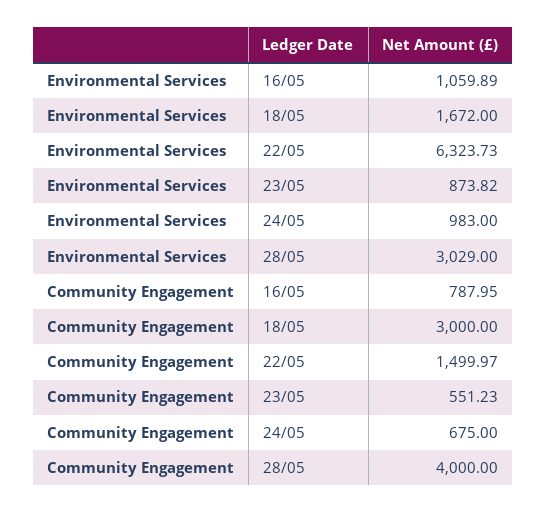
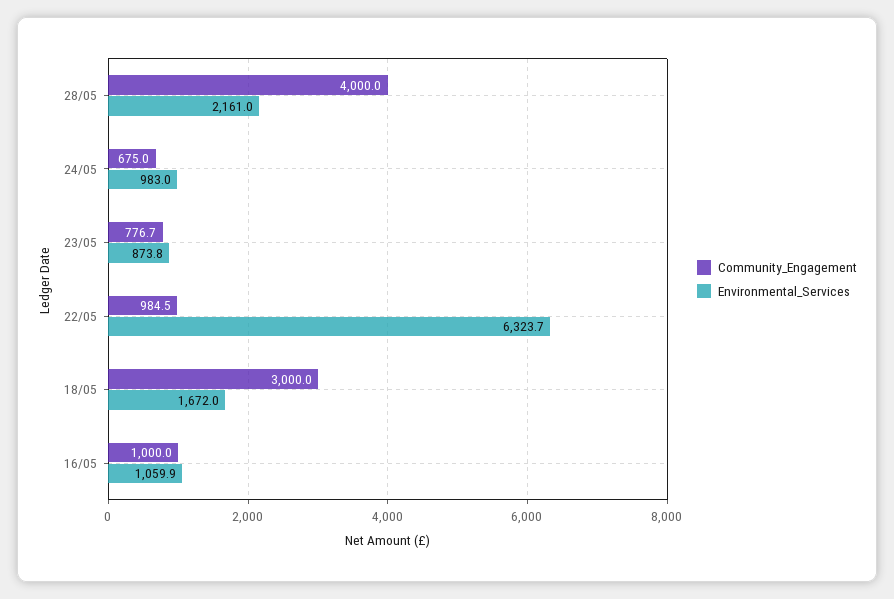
Environmental Services, 28/05: 3029 -> 2161
Community Engagement, 16/05: 787.95 -> 1000
Community Engagement, 22/05: 1499.97 -> 984.5
Community Engagement, 23/05: 551.23 -> 776.7

